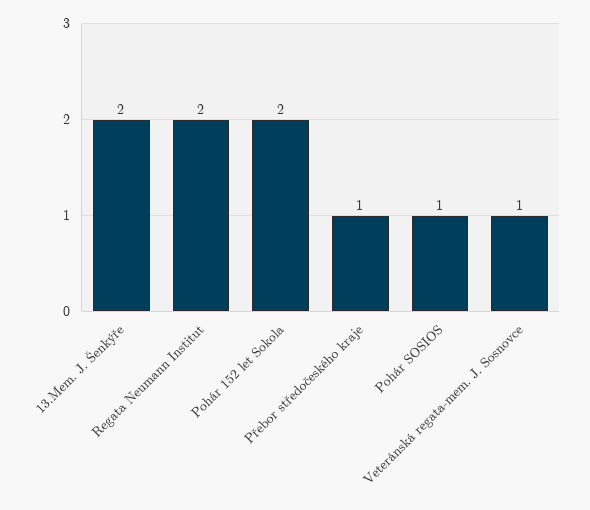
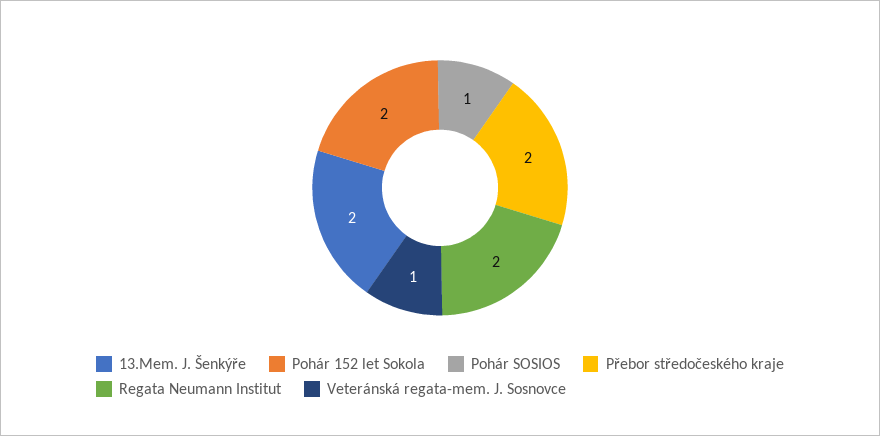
Přebor středočeského kraje: 1 -> 2

